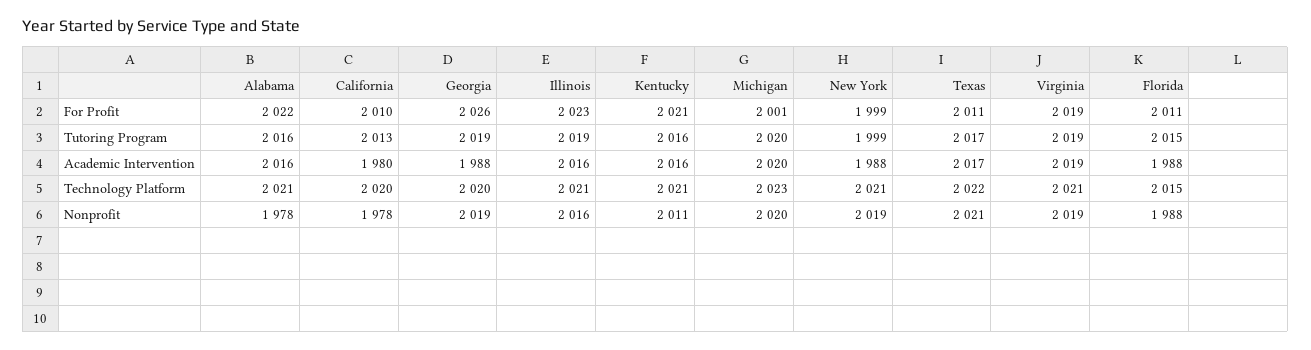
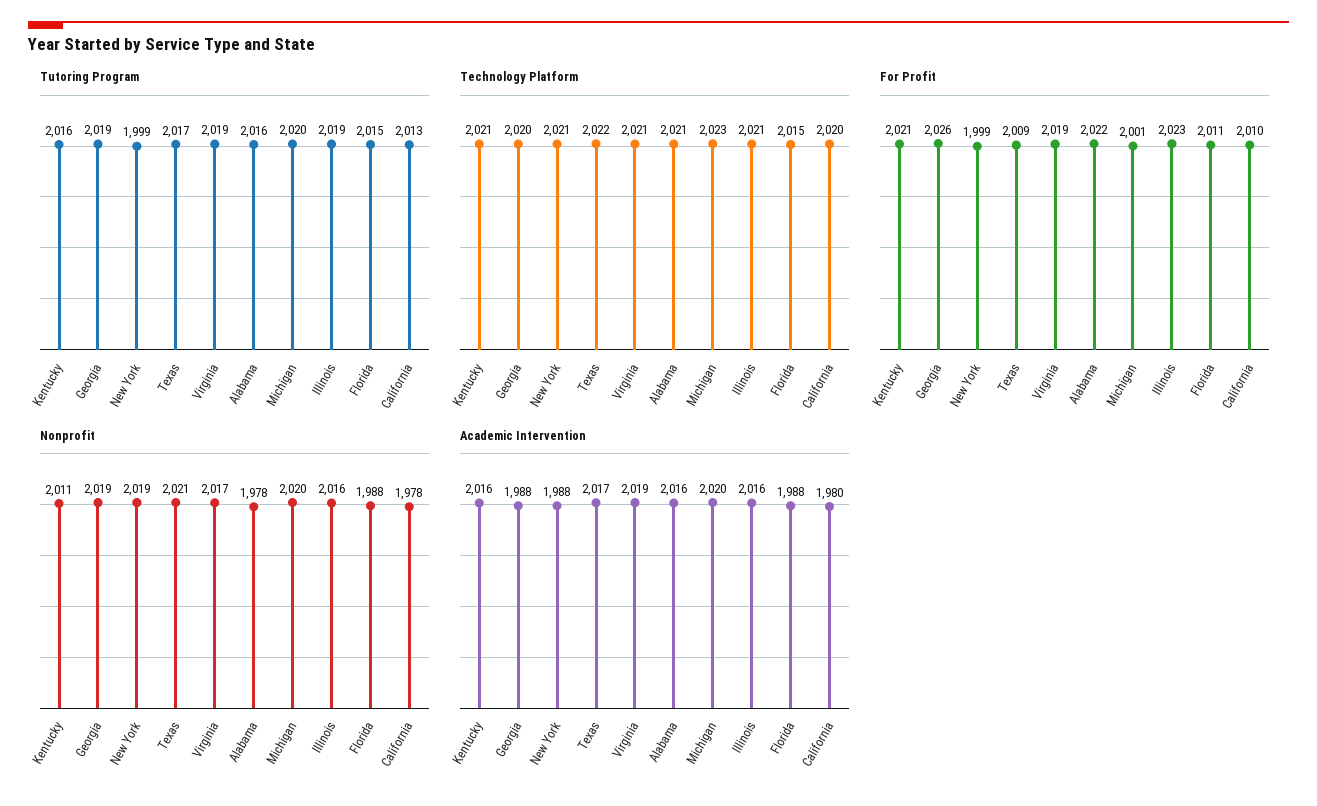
For Profit, Texas: 2011 -> 2009
Nonprofit, Virginia: 2019 -> 2017

